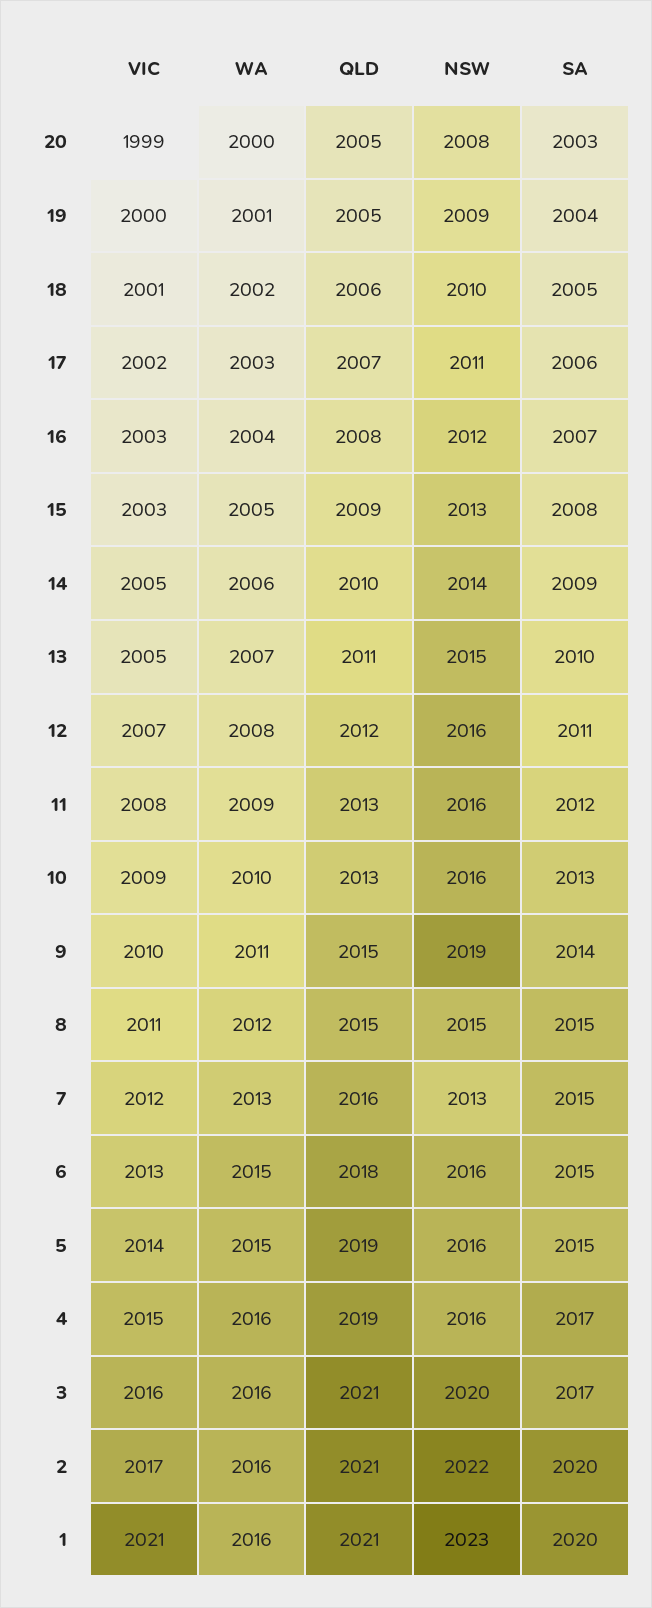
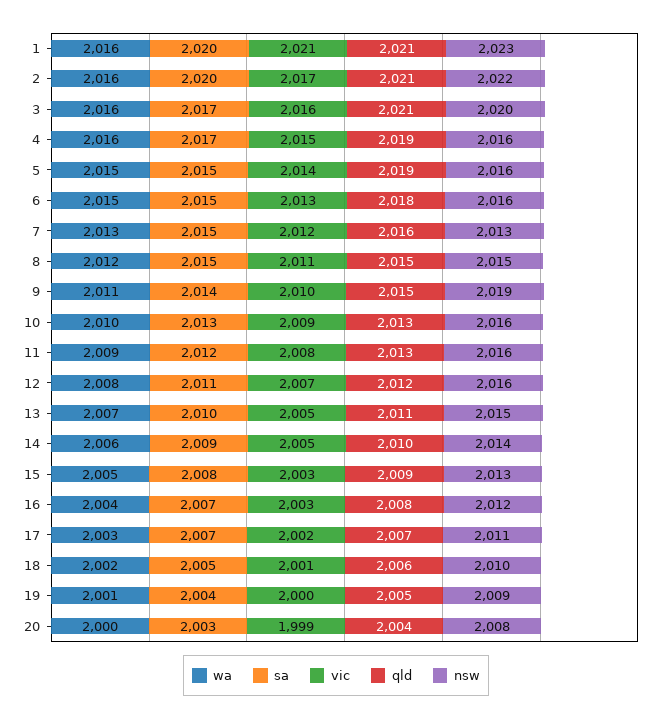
QLD, 20: 2005 -> 2004
SA, 17: 2006 -> 2007

